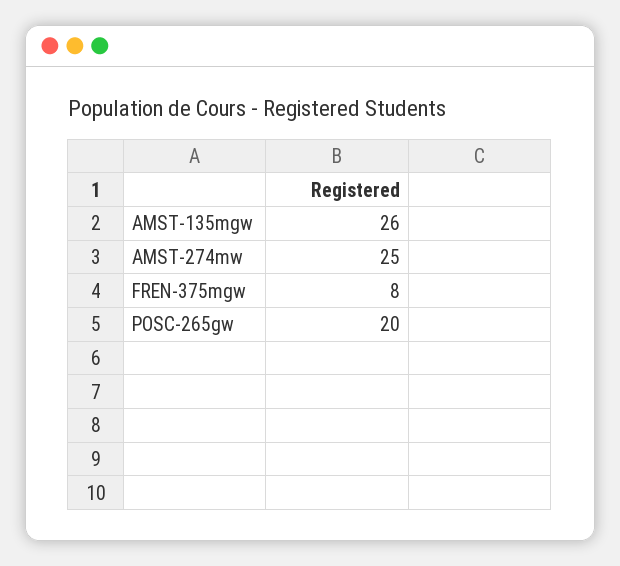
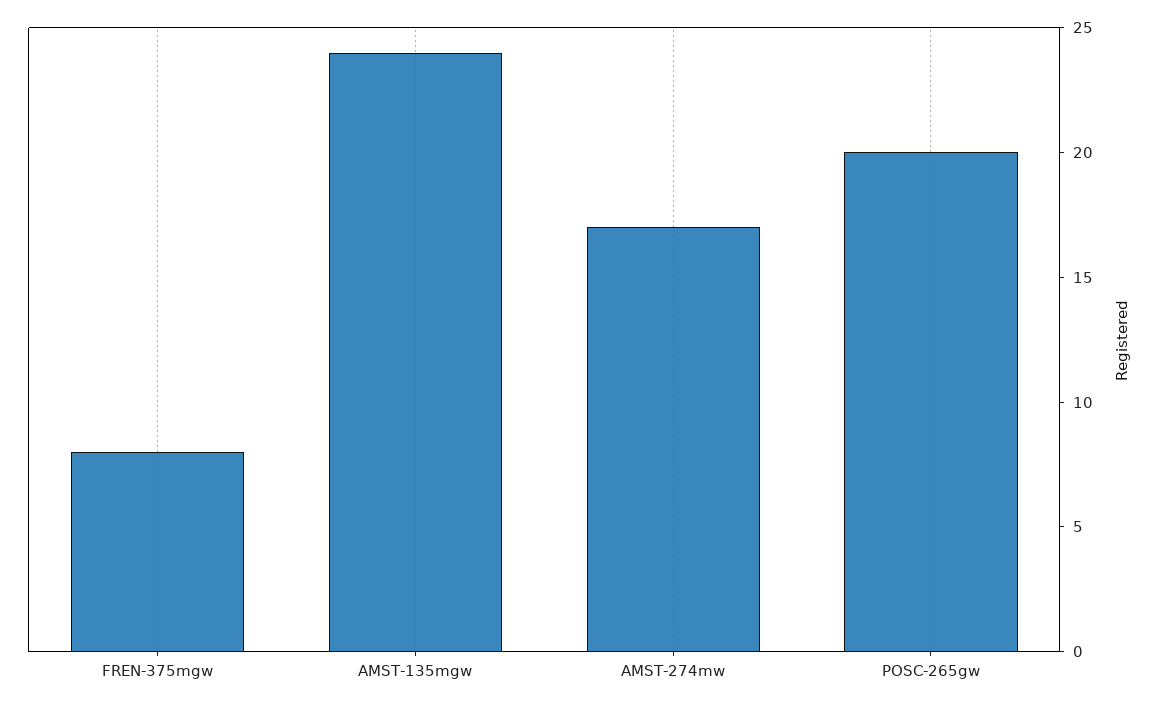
AMST-135mgw: 26 -> 24
AMST-274mw: 25 -> 17

